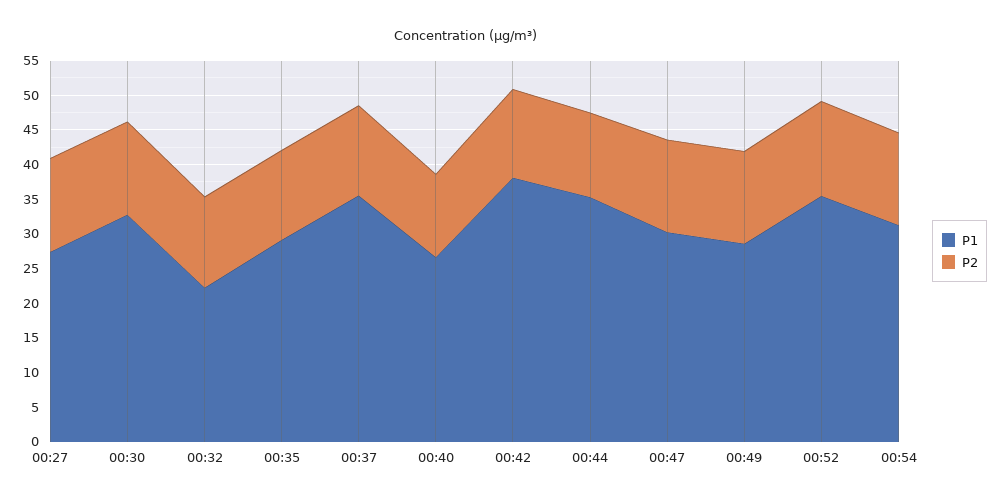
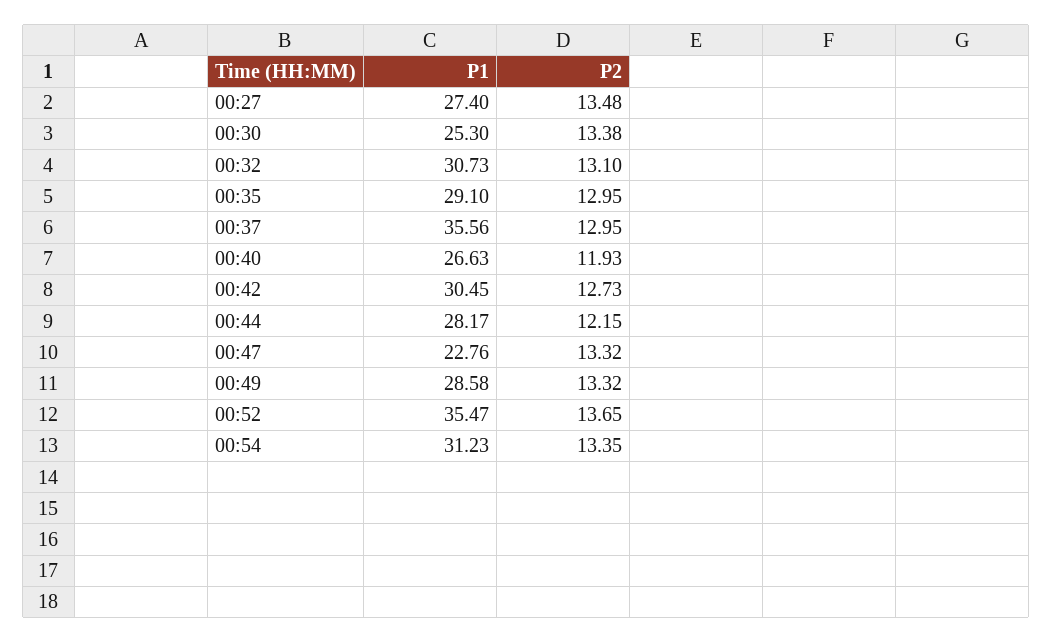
P1, 00:30: 32.5 -> 25.3
P1, 00:32: 22.5 -> 30.73
P1, 00:42: 37.5 -> 30.45
P1, 00:44: 35 -> 28.17
P1, 00:47: 30 -> 22.76

